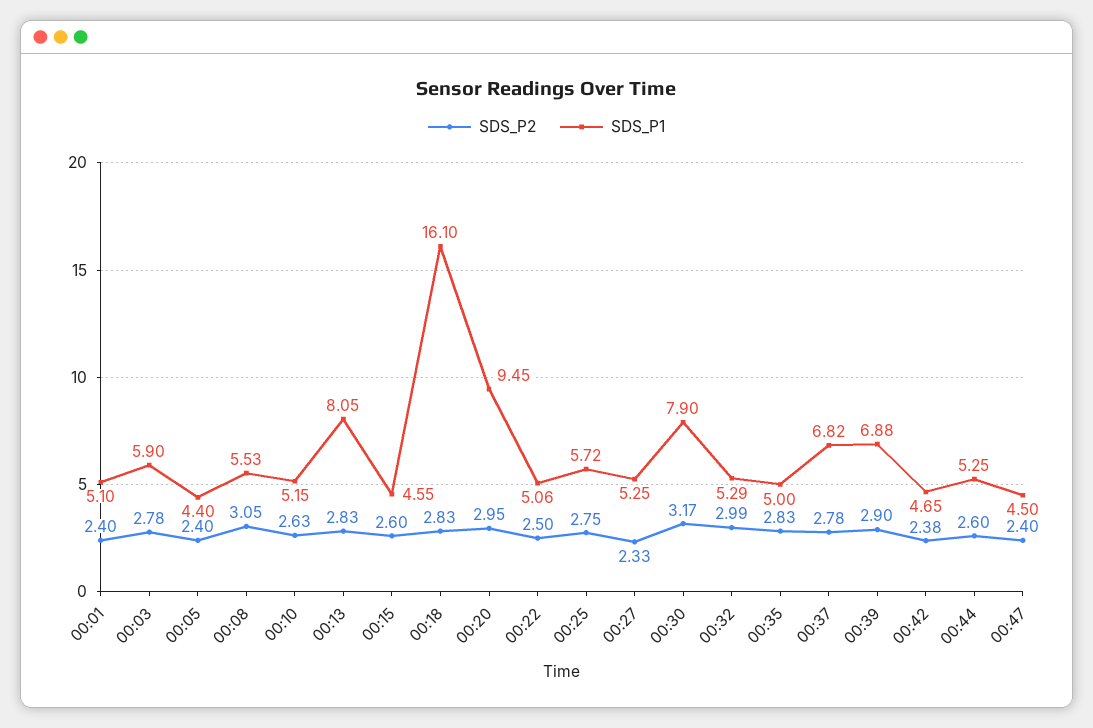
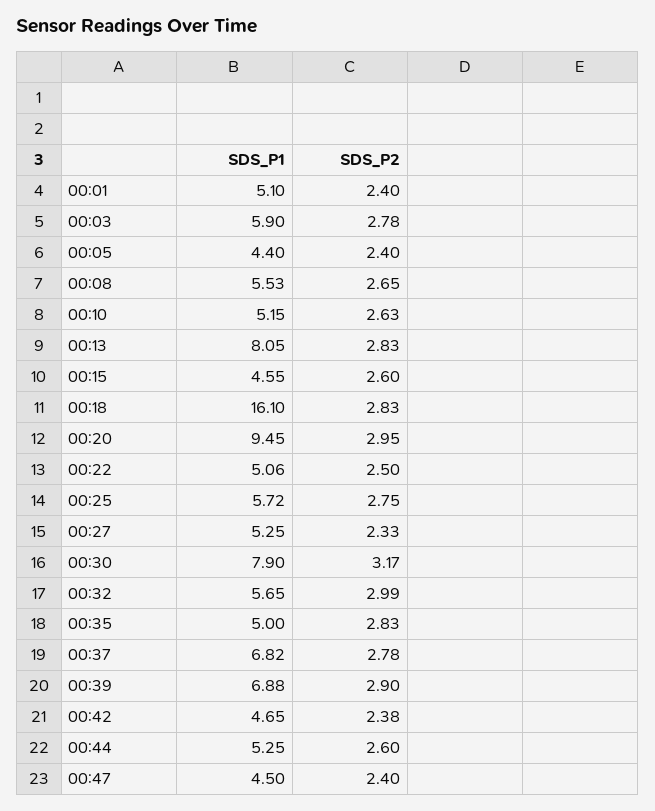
SDS_P2, 00:08: 3.05 -> 2.65
SDS_P1, 00:32: 5.29 -> 5.65

